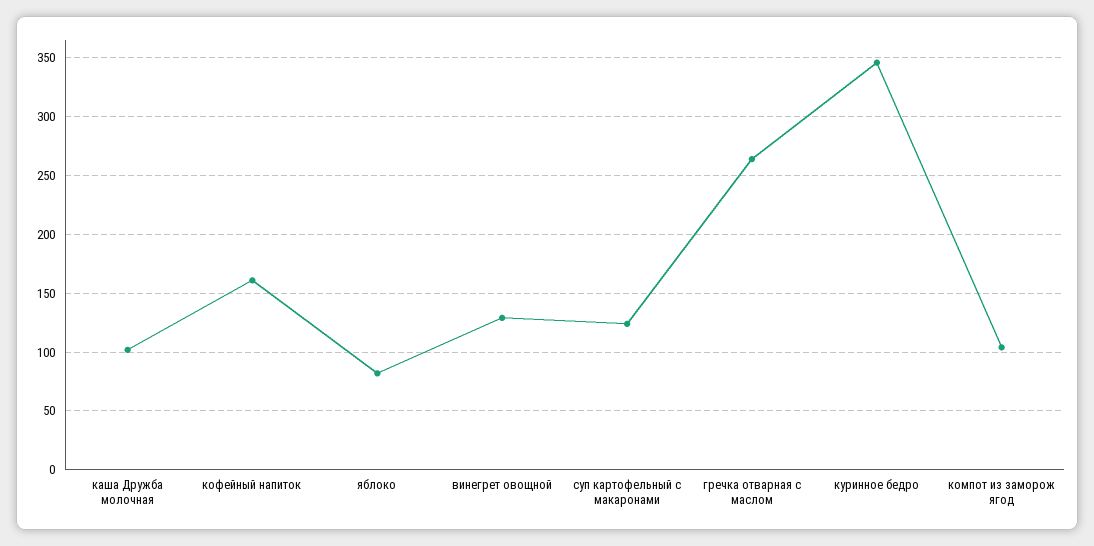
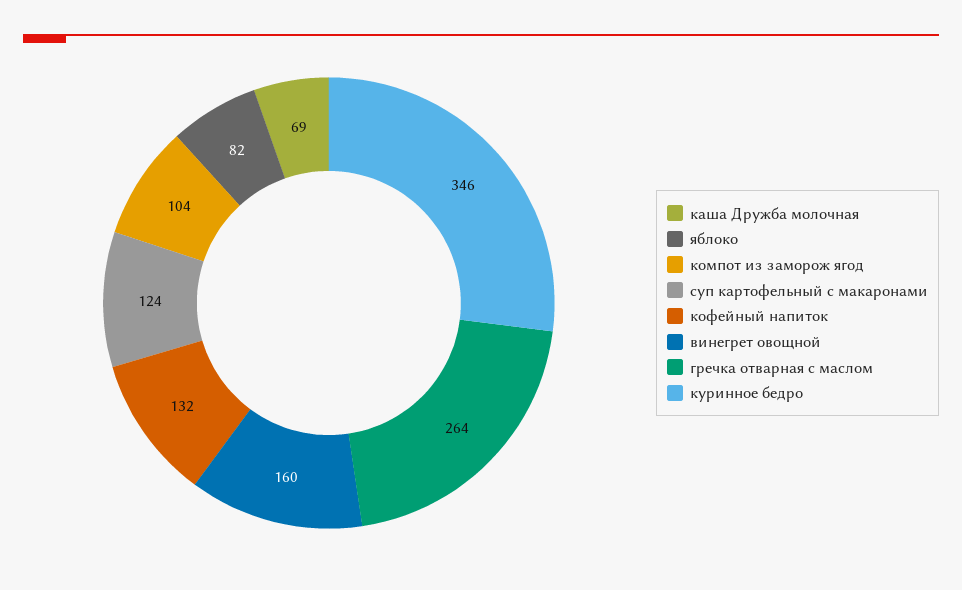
каша Дружба молочная: 100 -> 69
кофейный напиток: 160 -> 132
винегрет овощной: 130 -> 160

